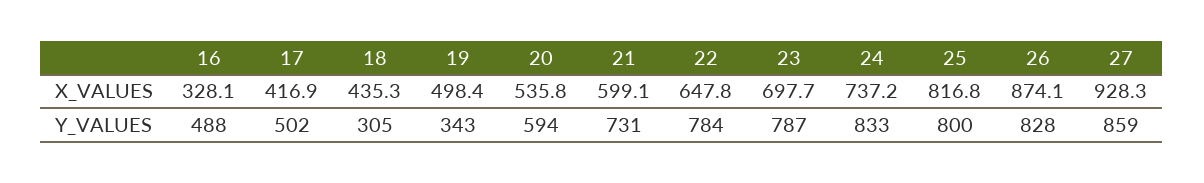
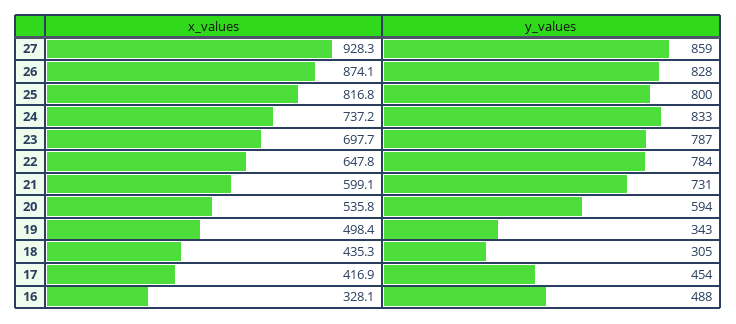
17, Y_VALUES: 502 -> 454

